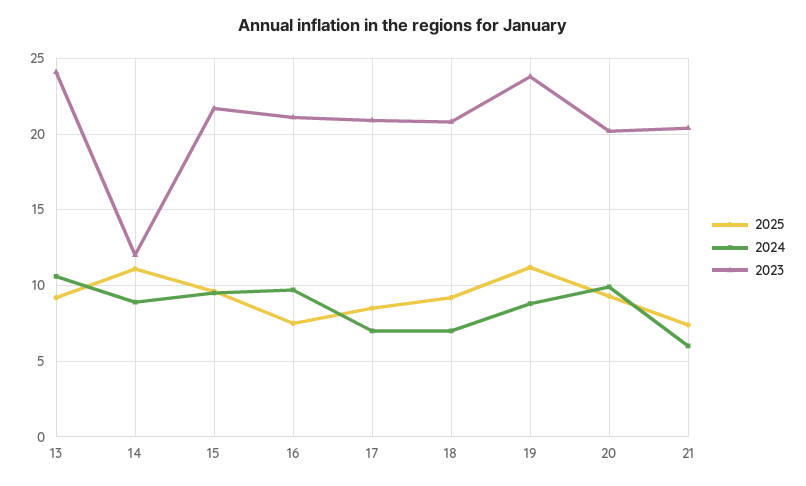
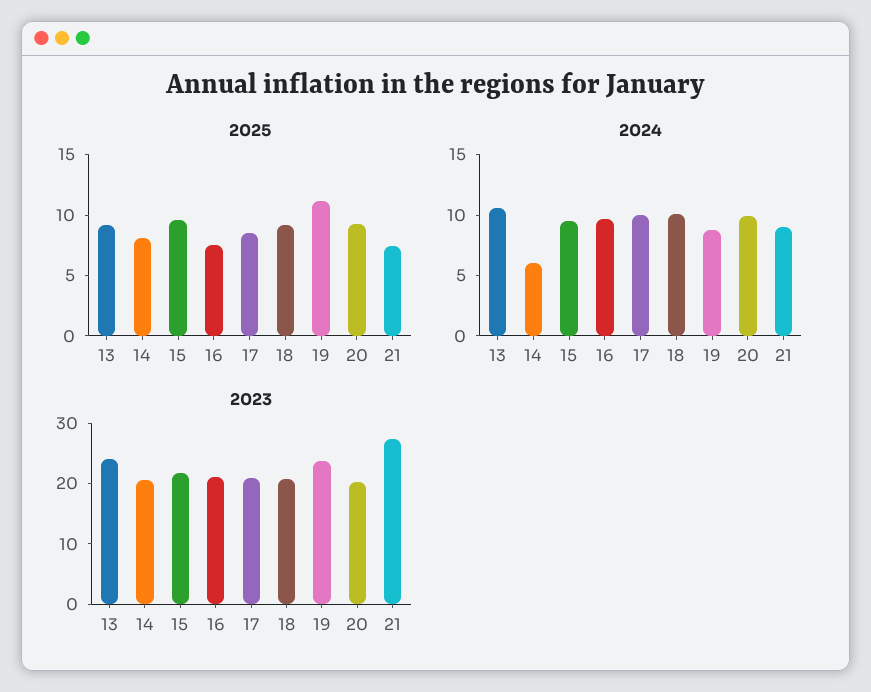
2025, 14: 11 -> 8
2024, 14: 9 -> 6
2023, 14: 12 -> 20
2024, 17: 7 -> 10
2024, 18: 7 -> 10
2024, 21: 6 -> 9
2023, 21: 20.5 -> 28

